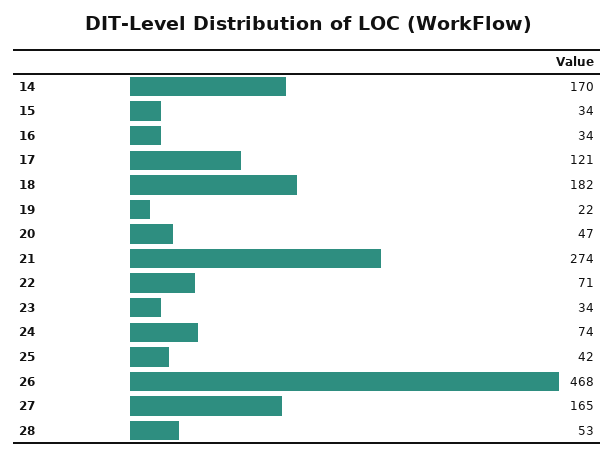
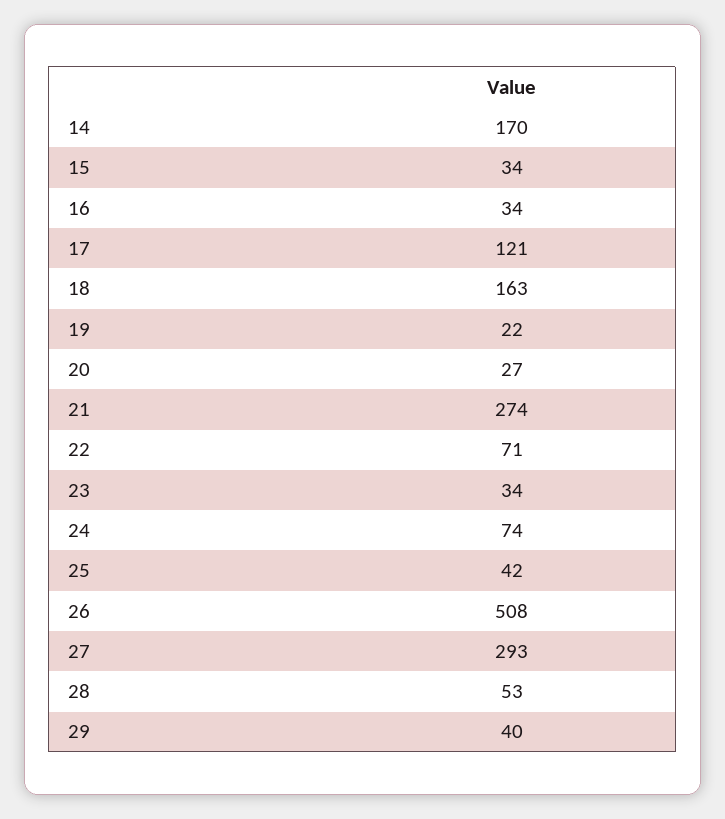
18: 182 -> 163
20: 47 -> 27
26: 468 -> 508
27: 165 -> 293
29: none -> 40

